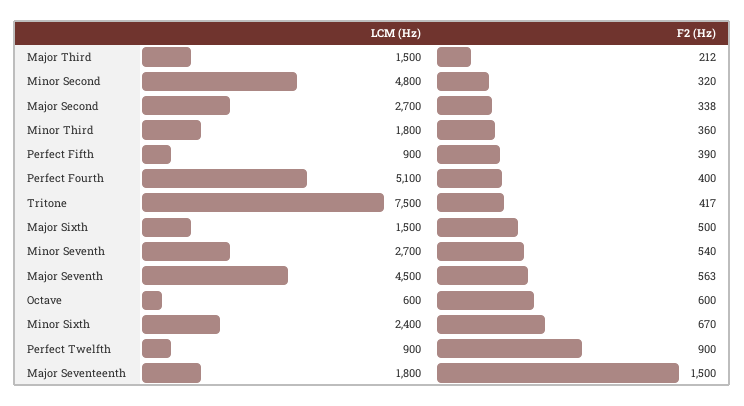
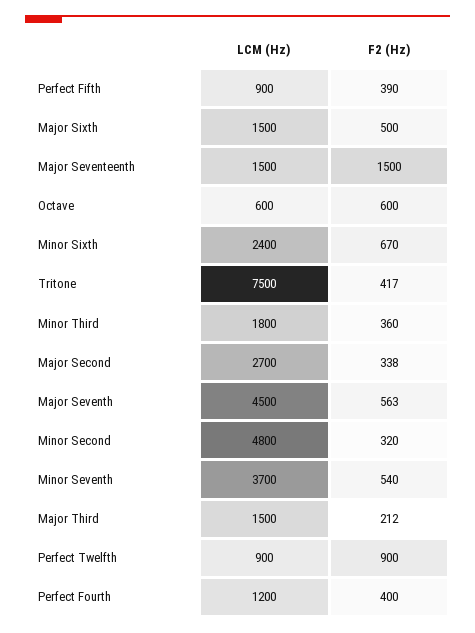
LCM (Hz), Perfect Fourth: 5100 -> 1200
LCM (Hz), Minor Seventh: 2700 -> 3700
LCM (Hz), Major Seventeenth: 1800 -> 1500

